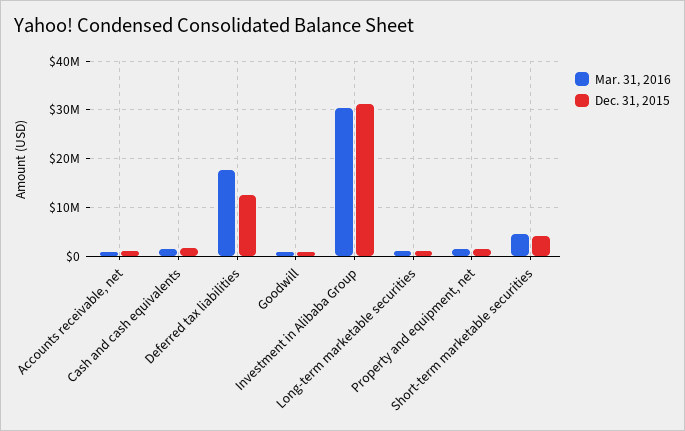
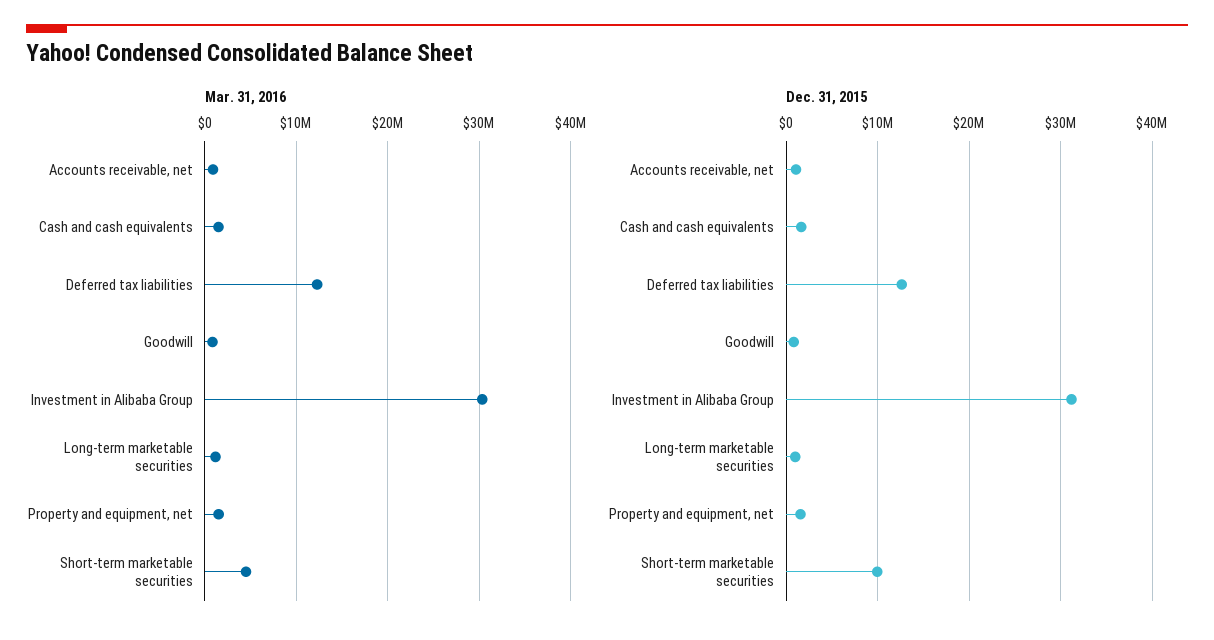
Mar. 31, 2016, Deferred tax liabilities: 18000000 -> 12000000
Dec. 31, 2015, Short-term marketable securities: 4000000 -> 10000000

